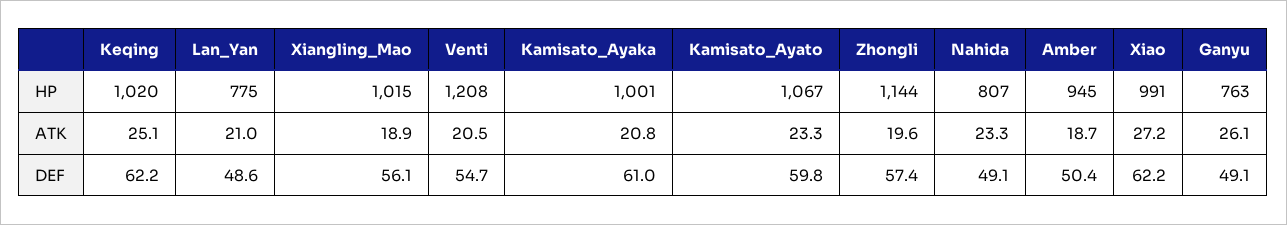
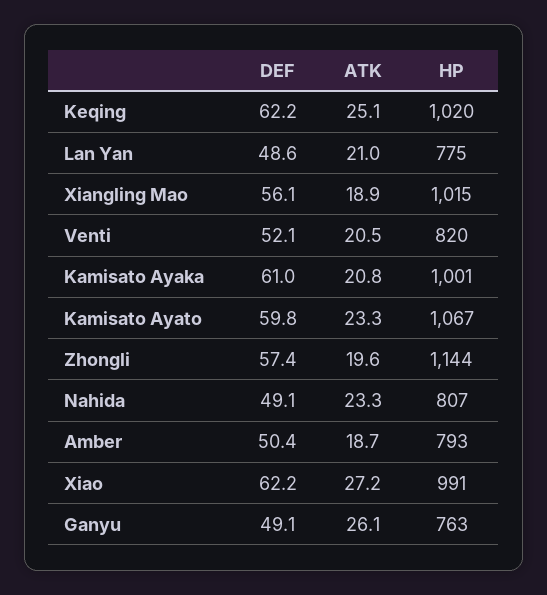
Venti, HP: 1208 -> 820
Amber, HP: 945 -> 793
Venti, DEF: 54.7 -> 52.1

